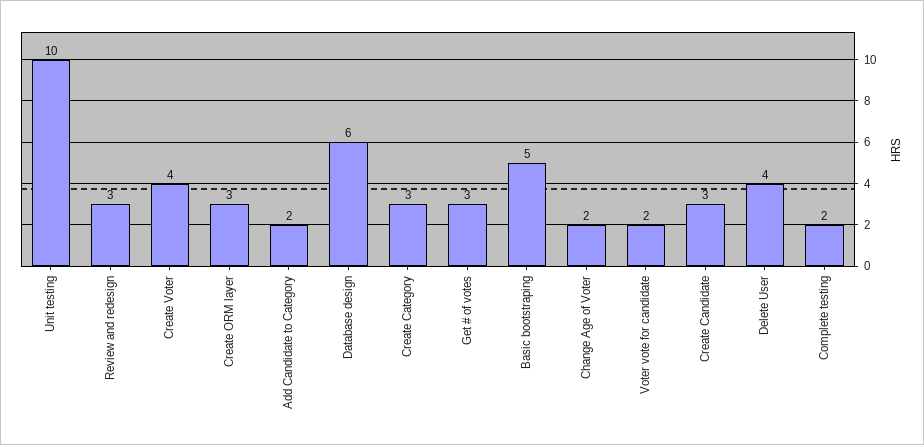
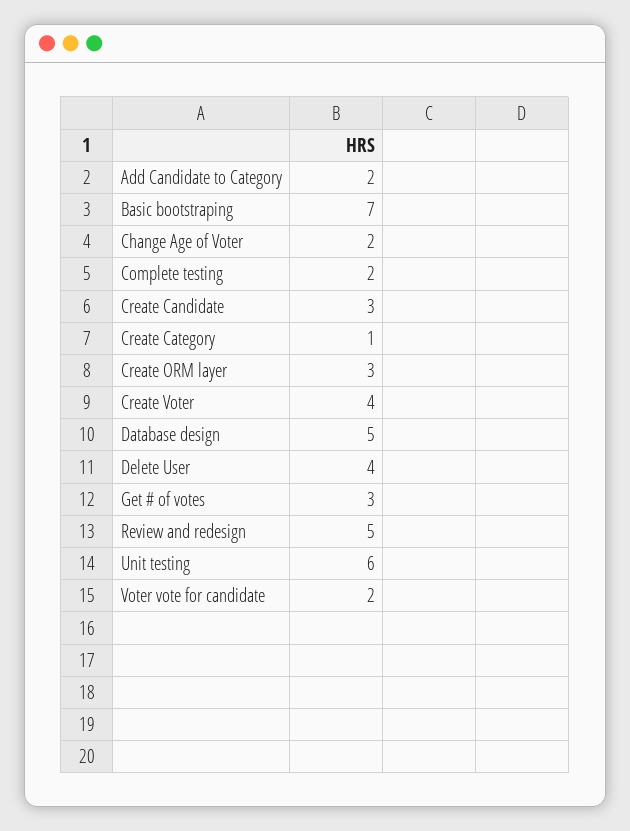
Unit testing: 10 -> 6
Review and redesign: 3 -> 5
Database design: 6 -> 5
Create Category: 3 -> 1
Basic bootstraping: 5 -> 7

